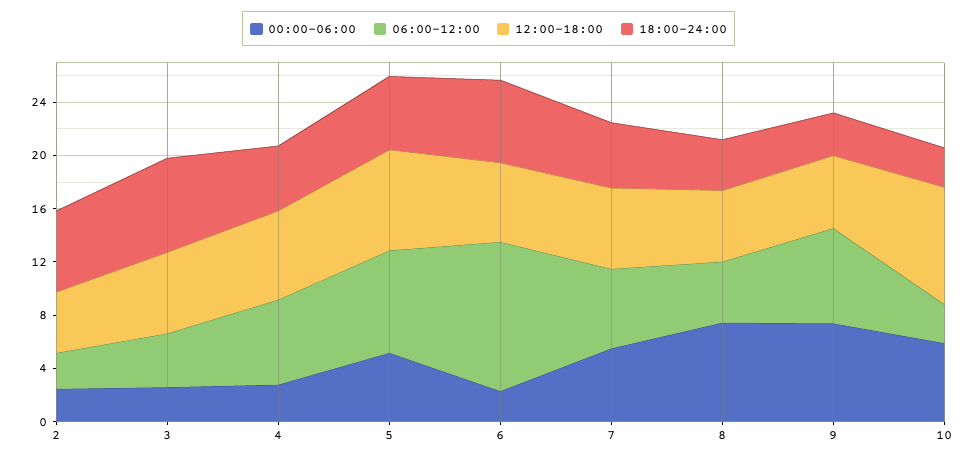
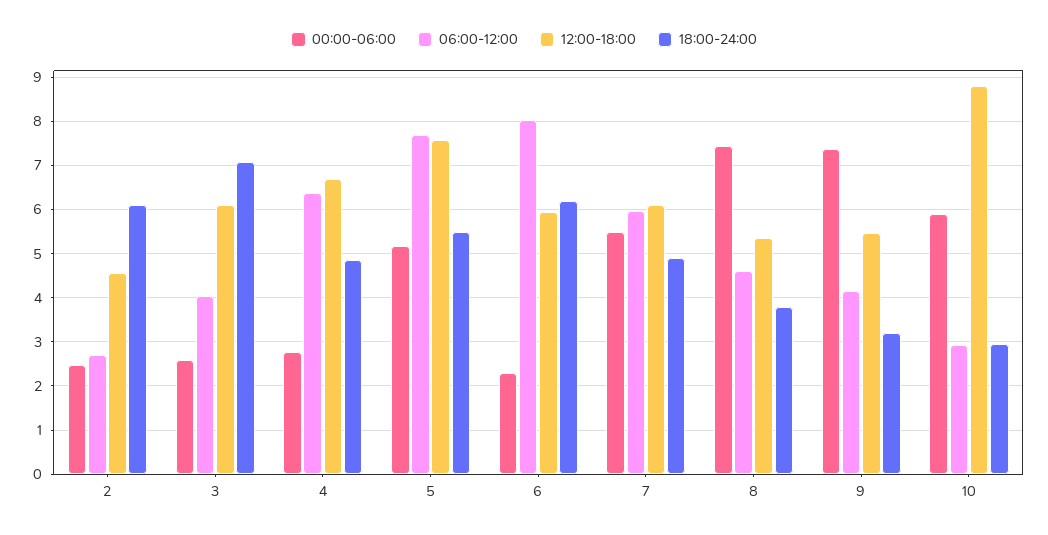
06:00-12:00, 6: 11 -> 8
06:00-12:00, 9: 7 -> 4.2

